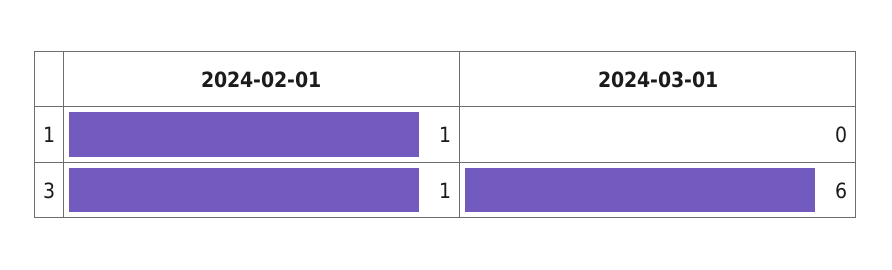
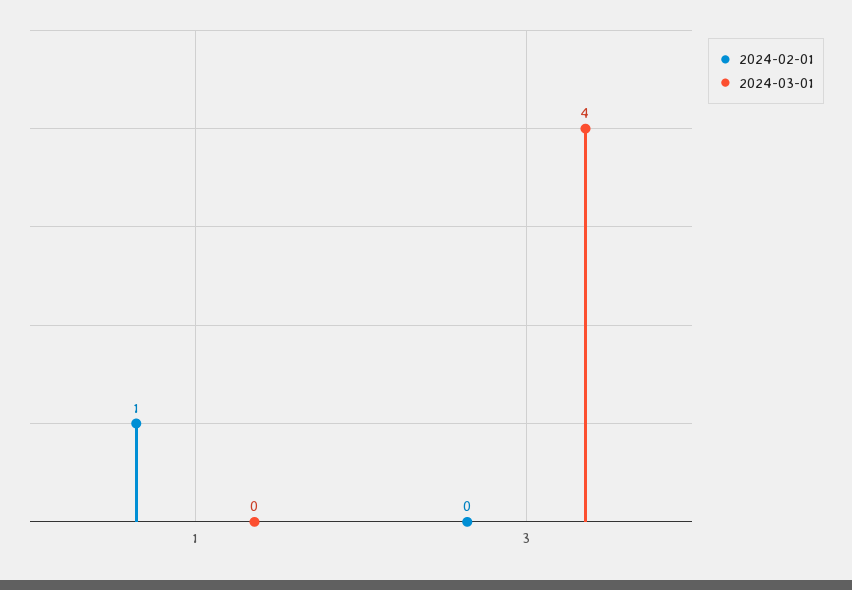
2024-02-01, 3: 1 -> 0
2024-03-01, 3: 6 -> 4

